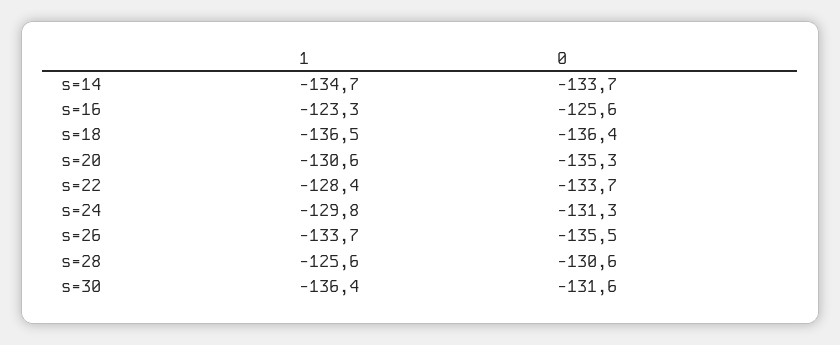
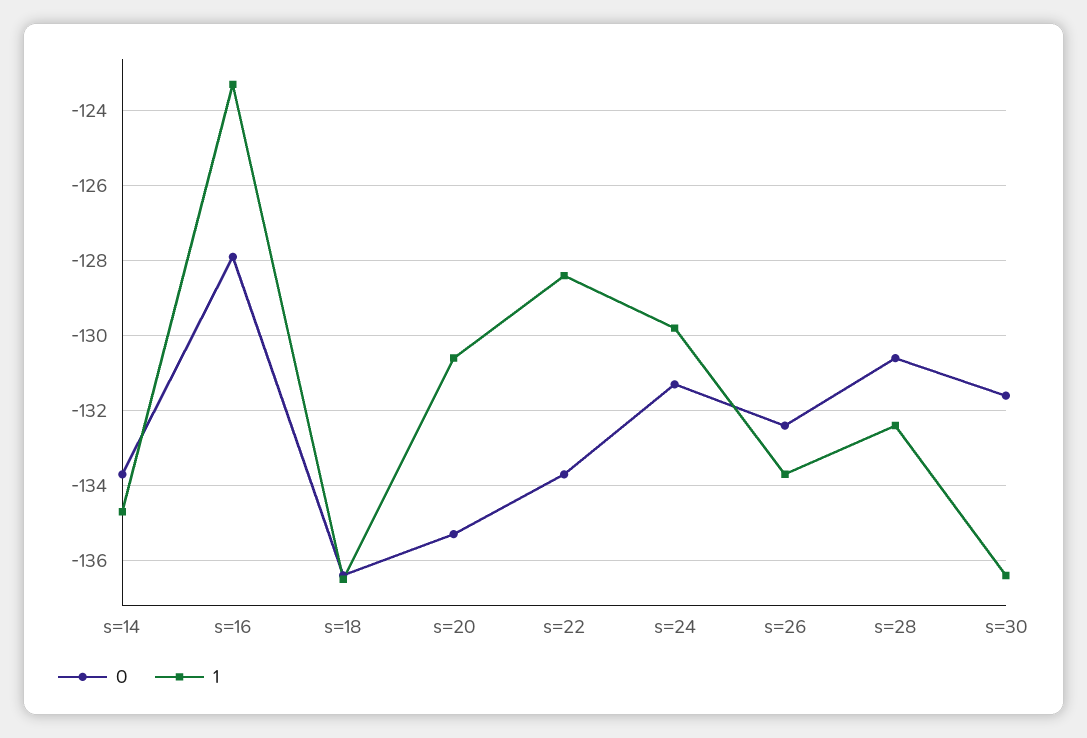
0, s=16: -125.6 -> -128
0, s=26: -135.5 -> -132.5
1, s=28: -125.6 -> -132.5

